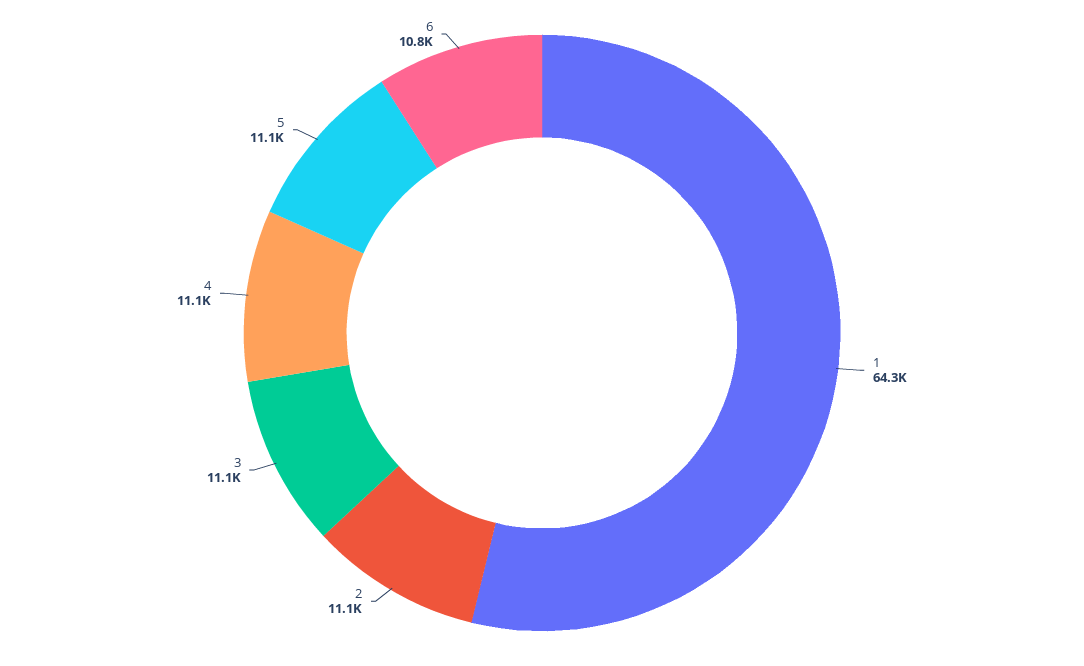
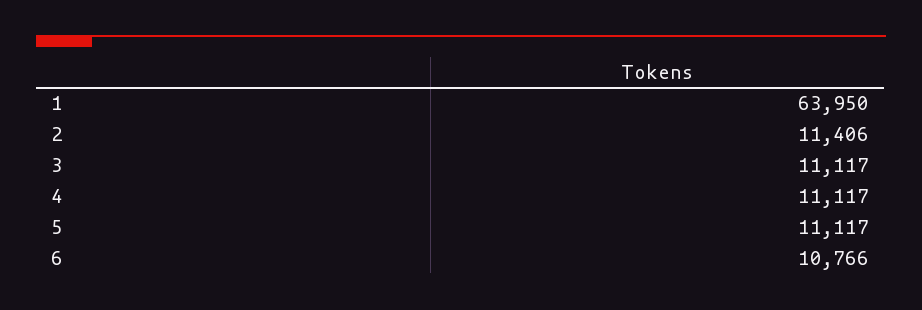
1: 64300 -> 63950
2: 11100 -> 11406

